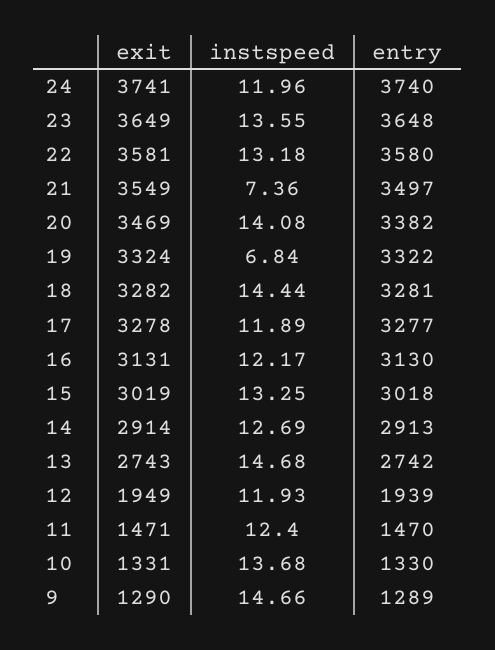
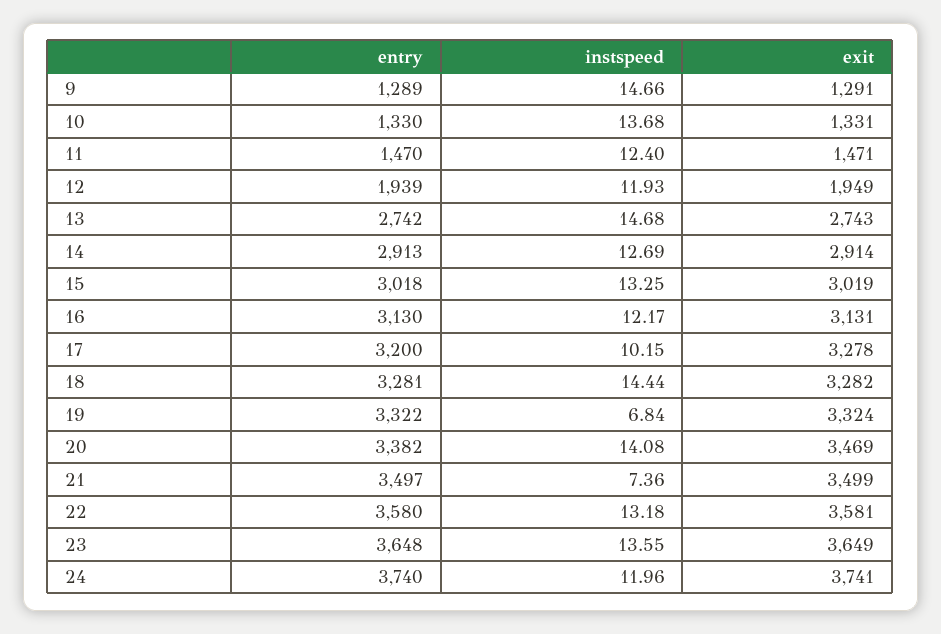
exit, 21: 3549 -> 3499
instspeed, 17: 11.89 -> 10.15
entry, 17: 3277 -> 3200
exit, 9: 1290 -> 1291

